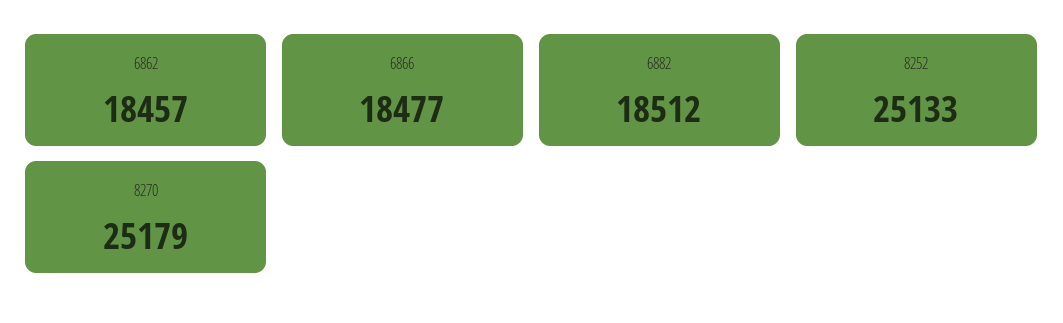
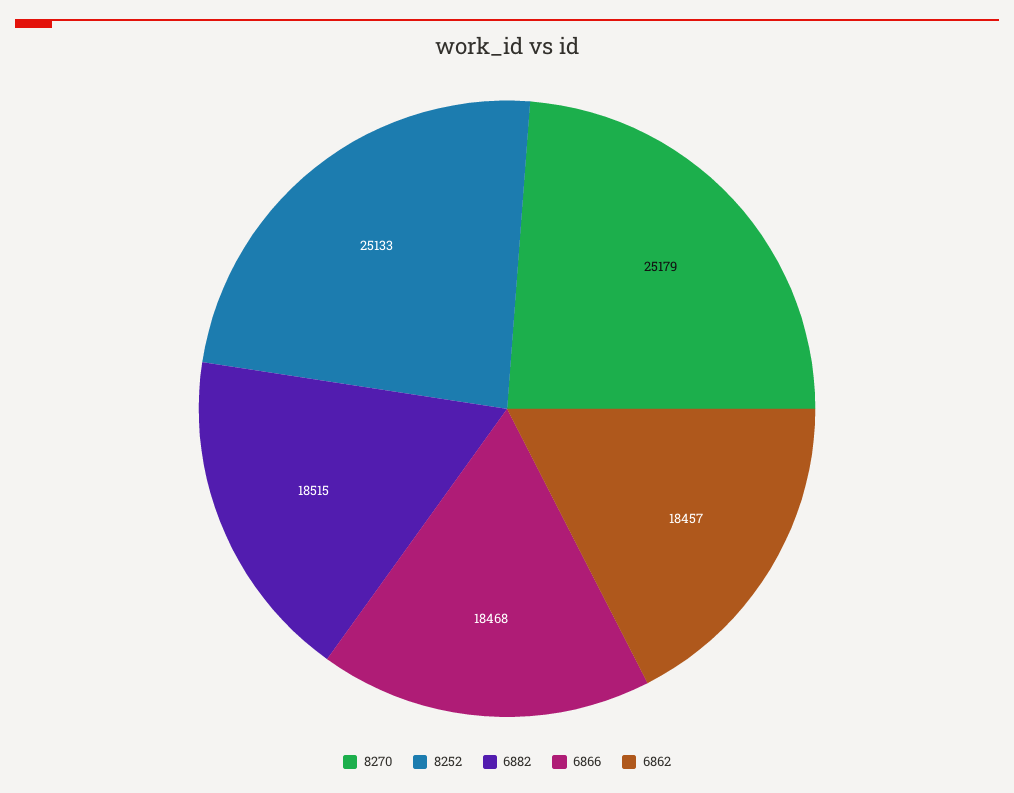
6866: 18477 -> 18468
6882: 18512 -> 18515

